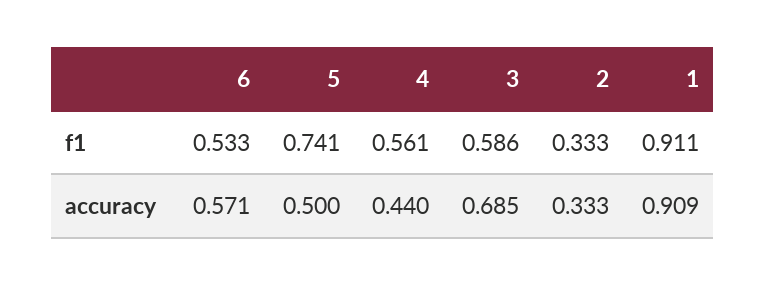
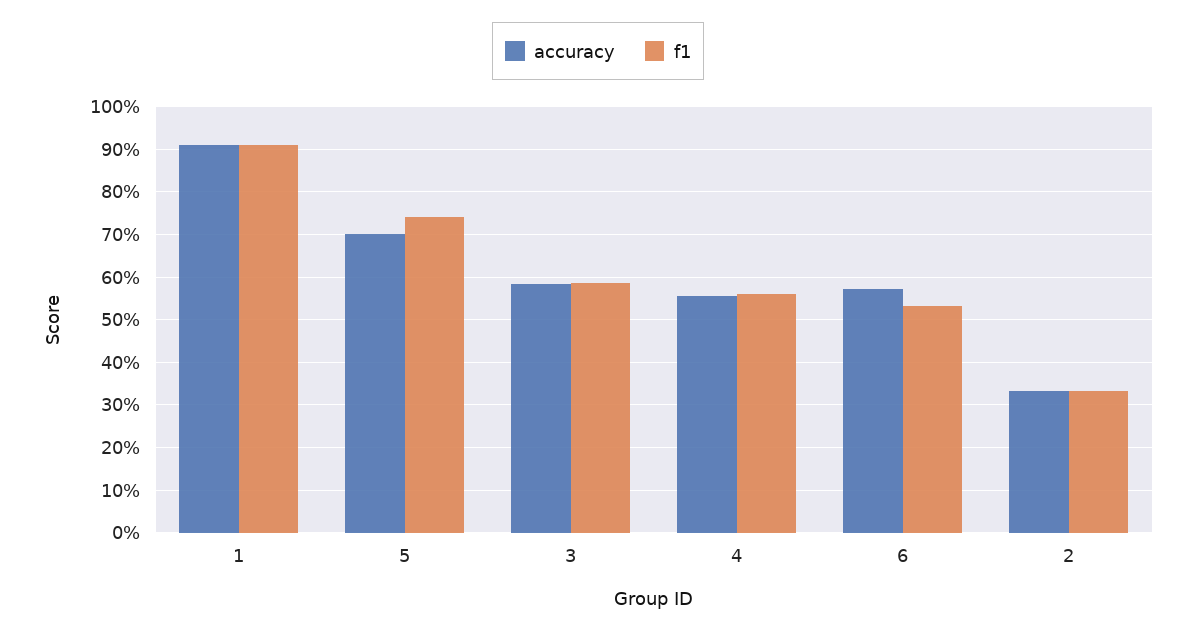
accuracy, 5: 0.5 -> 0.7
accuracy, 4: 0.44 -> 0.56
accuracy, 3: 0.685 -> 0.58

